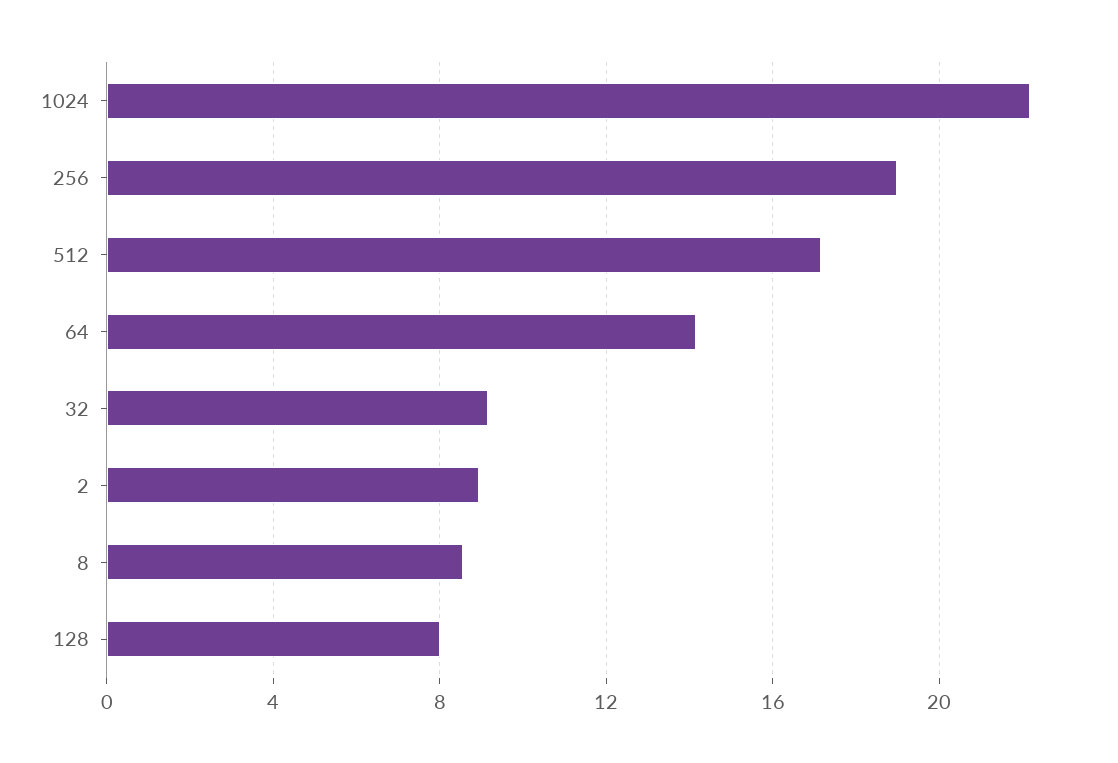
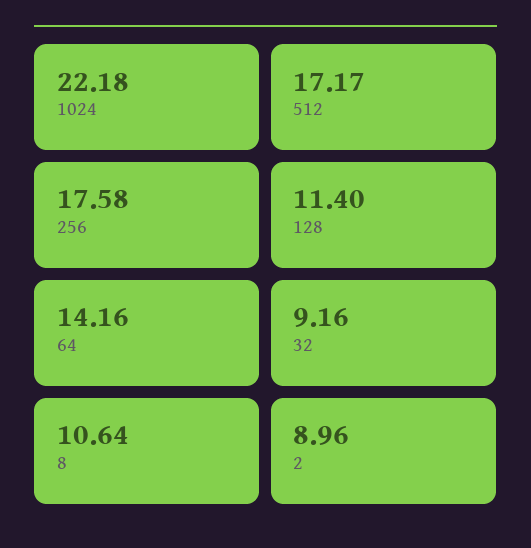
256: 19 -> 17.58
8: 8.5 -> 10.64
128: 8 -> 11.4

